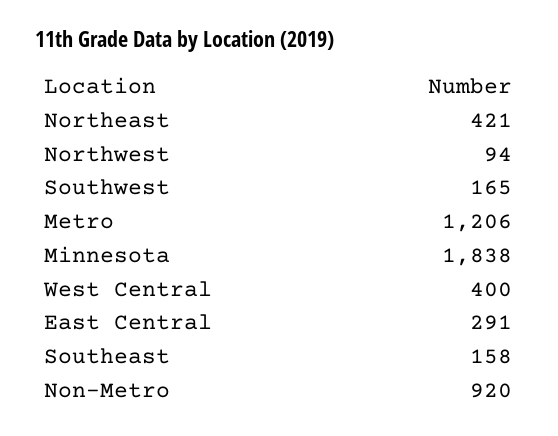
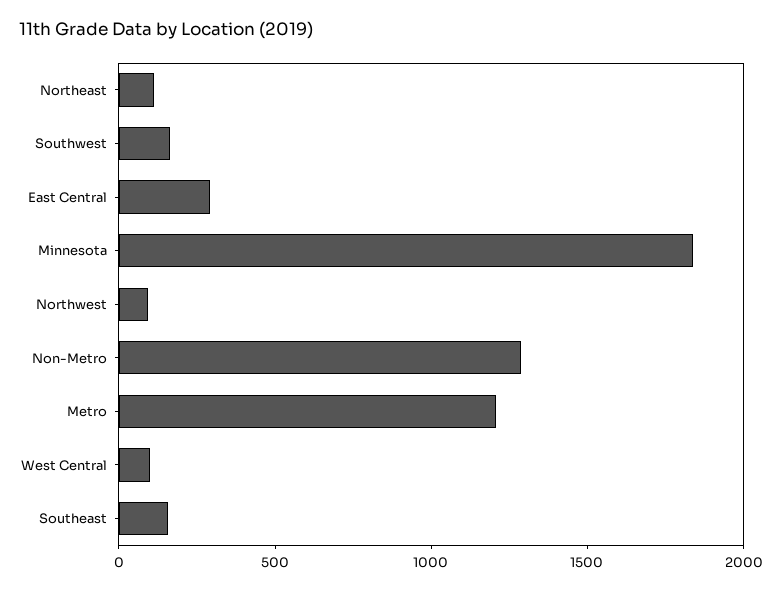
Northeast: 421 -> 100
West Central: 400 -> 100
Non-Metro: 920 -> 1300

